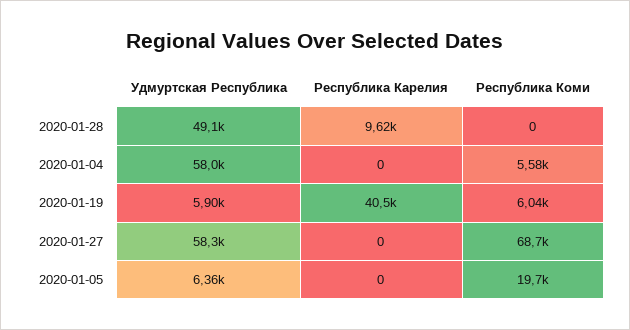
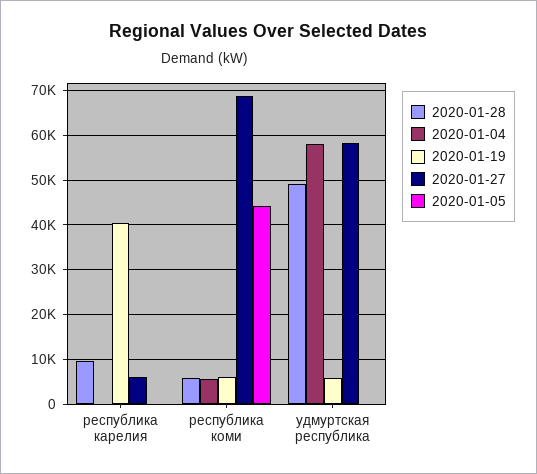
2020-01-28, Республика Коми: 0 -> 6000
2020-01-27, Республика Карелия: 0 -> 6000
2020-01-05, Удмуртская Республика: 6360 -> 0
2020-01-05, Республика Коми: 19700 -> 44000

